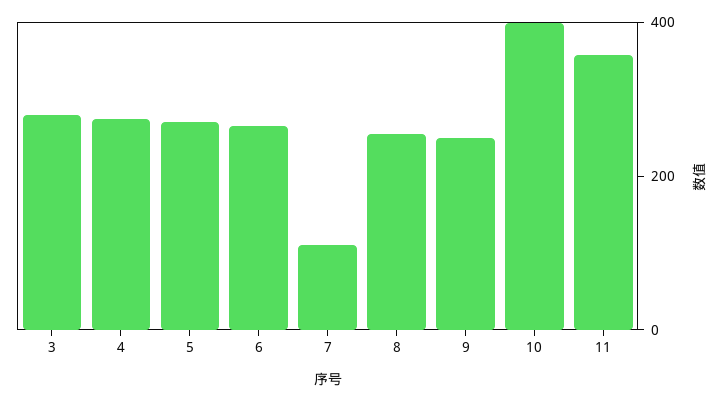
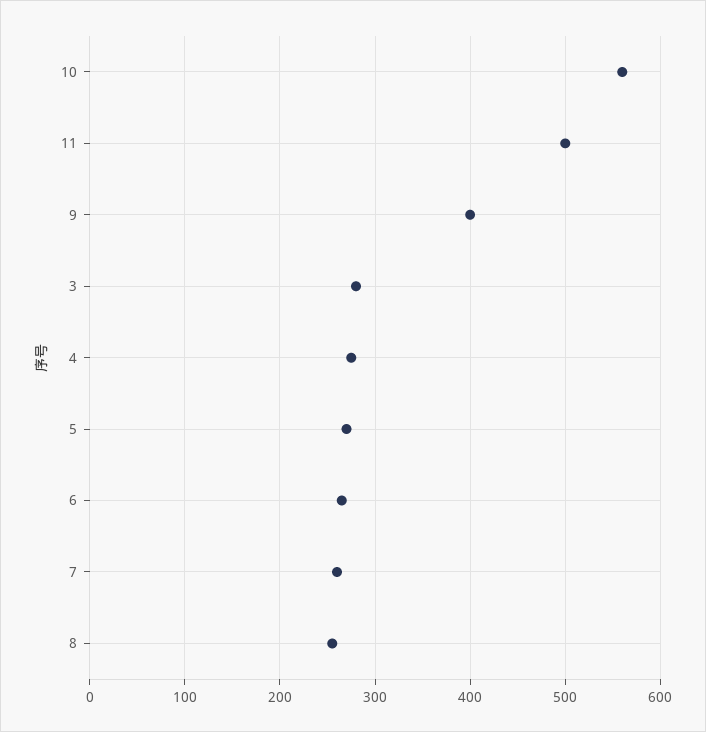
7: 100 -> 260
9: 250 -> 400
10: 400 -> 560
11: 350 -> 500

